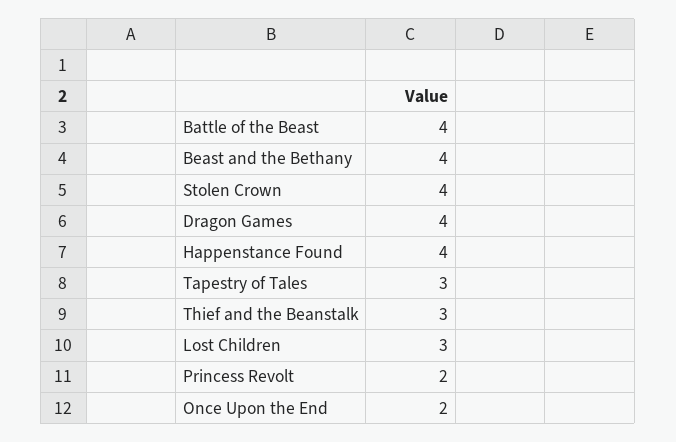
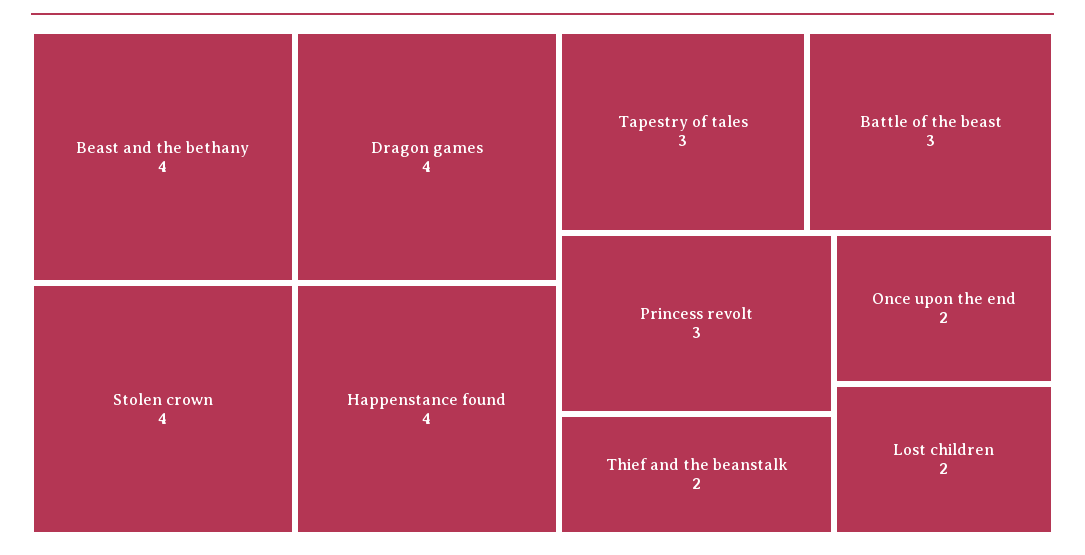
Battle of the Beast: 4 -> 3
Thief and the Beanstalk: 3 -> 2
Lost Children: 3 -> 2
Princess Revolt: 2 -> 3

